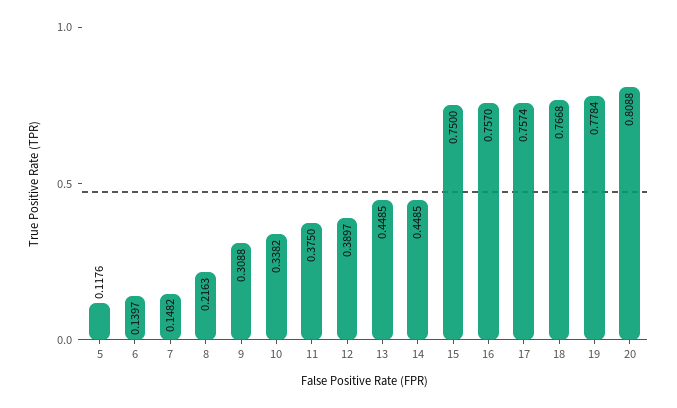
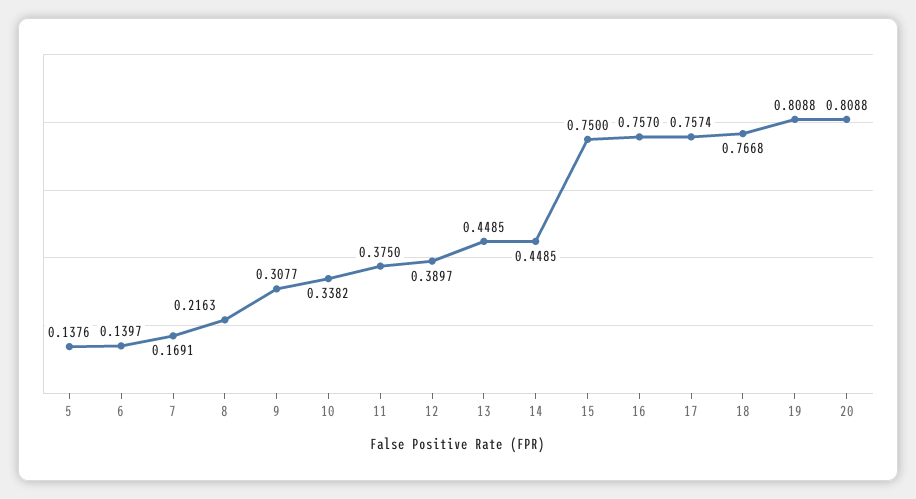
5: 0.1176 -> 0.1376
7: 0.1482 -> 0.1691
9: 0.3088 -> 0.3077
19: 0.7784 -> 0.8088

